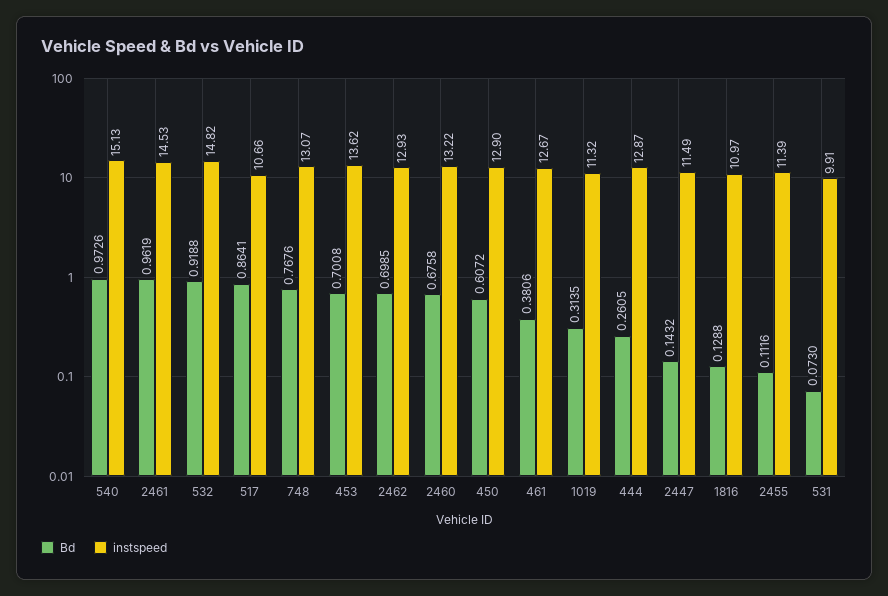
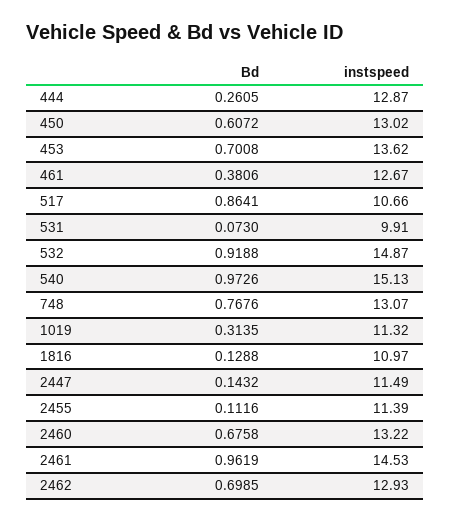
instspeed, 532: 14.82 -> 14.87
instspeed, 450: 12.9 -> 13.02

